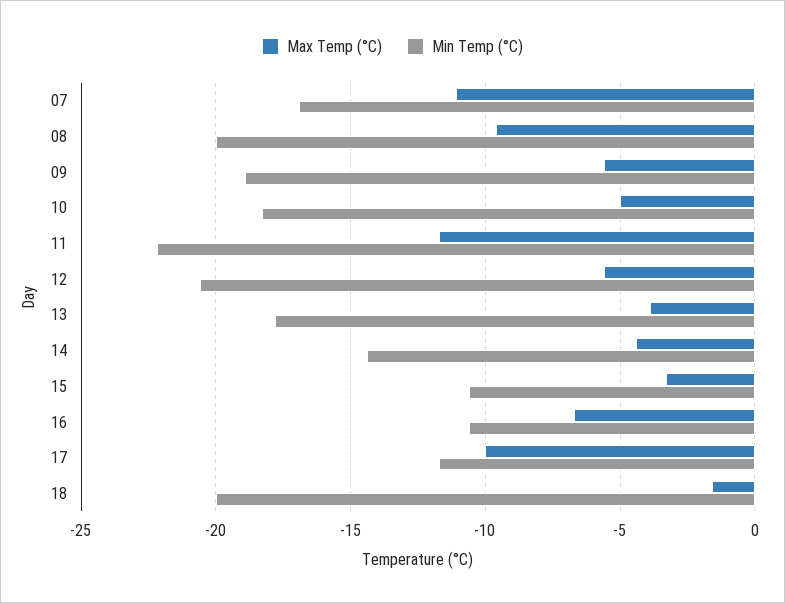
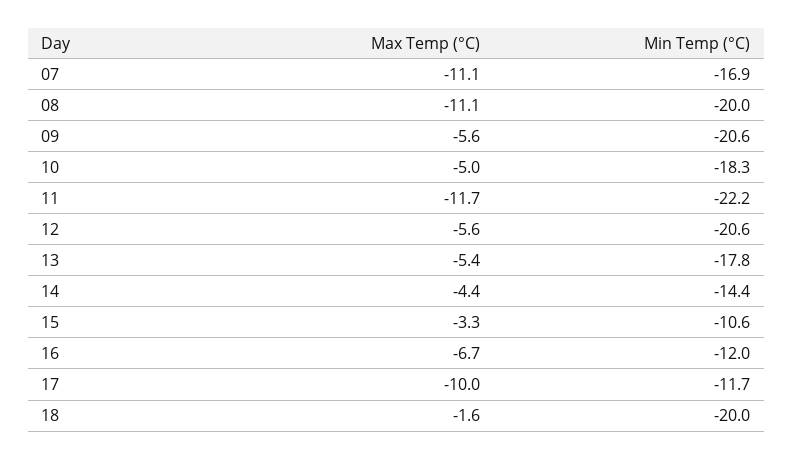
Max Temp (°C), 08: -9.5 -> -11.1
Min Temp (°C), 09: -19 -> -20.6
Max Temp (°C), 13: -4 -> -5.4
Min Temp (°C), 16: -10.5 -> -12

